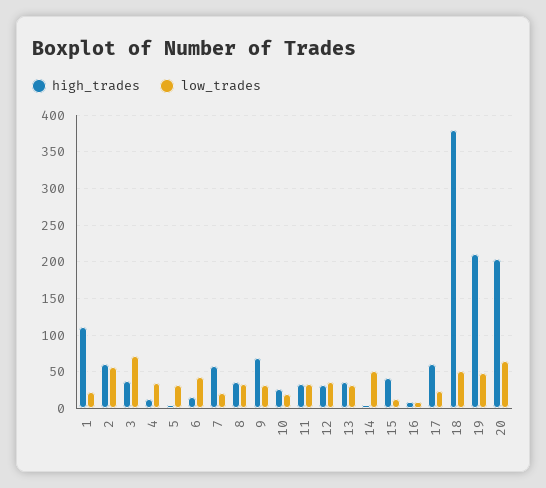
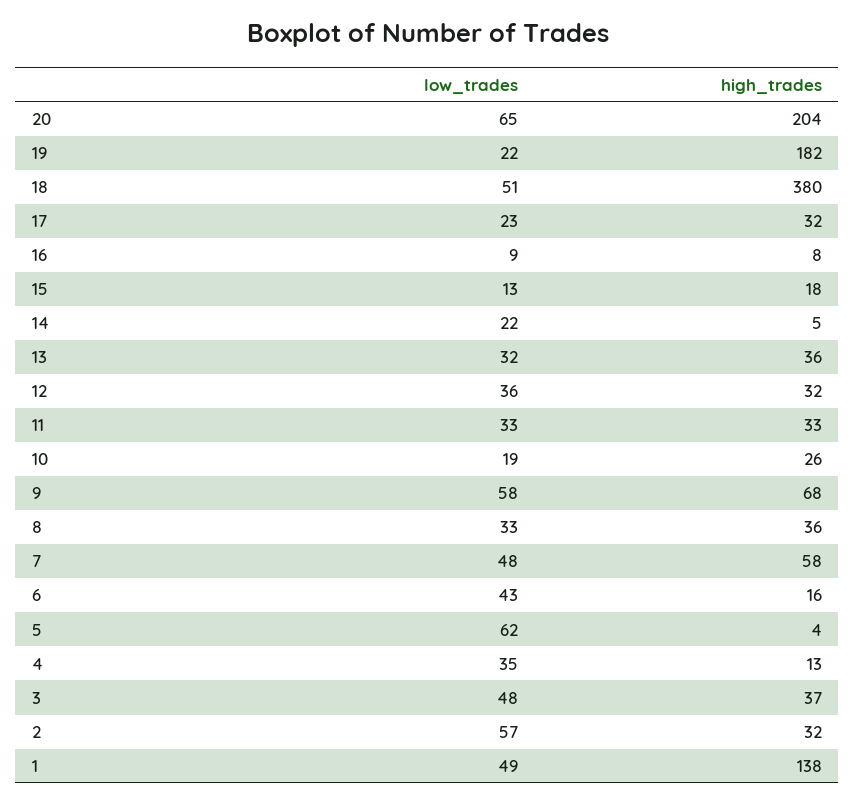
high_trades, 1: 110 -> 138
low_trades, 1: 20 -> 49
high_trades, 2: 60 -> 32
low_trades, 3: 70 -> 48
low_trades, 5: 30 -> 62
low_trades, 7: 20 -> 48
low_trades, 9: 30 -> 58
low_trades, 14: 50 -> 22
high_trades, 15: 40 -> 18
high_trades, 17: 60 -> 32
high_trades, 19: 210 -> 182
low_trades, 19: 50 -> 22

